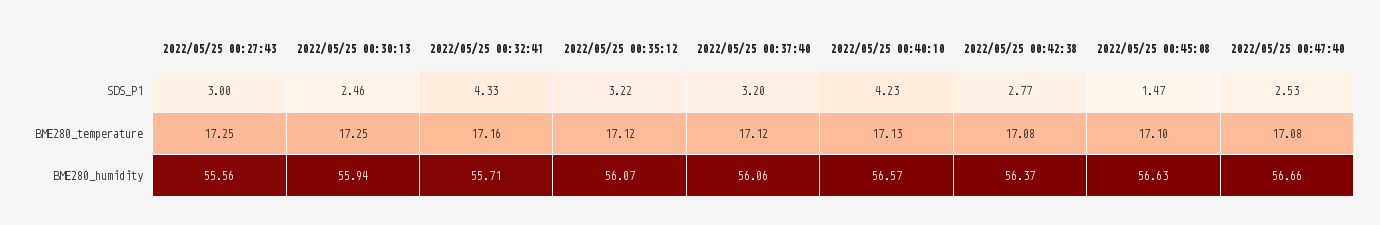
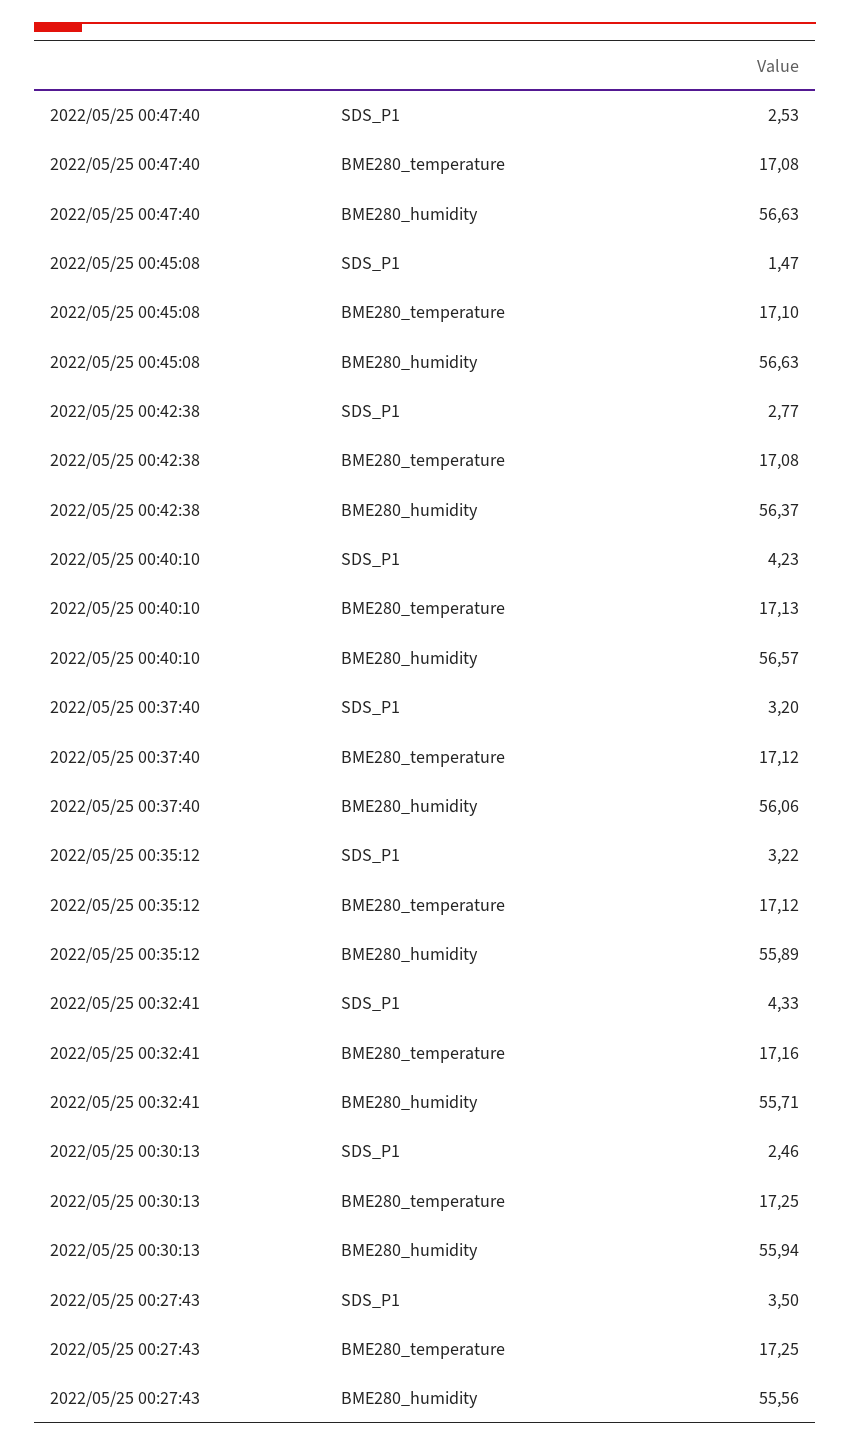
2022/05/25 00:27:43, SDS_P1: 3 -> 3.5
2022/05/25 00:35:12, BME280_humidity: 56.07 -> 55.89
2022/05/25 00:47:40, BME280_humidity: 56.66 -> 56.63

